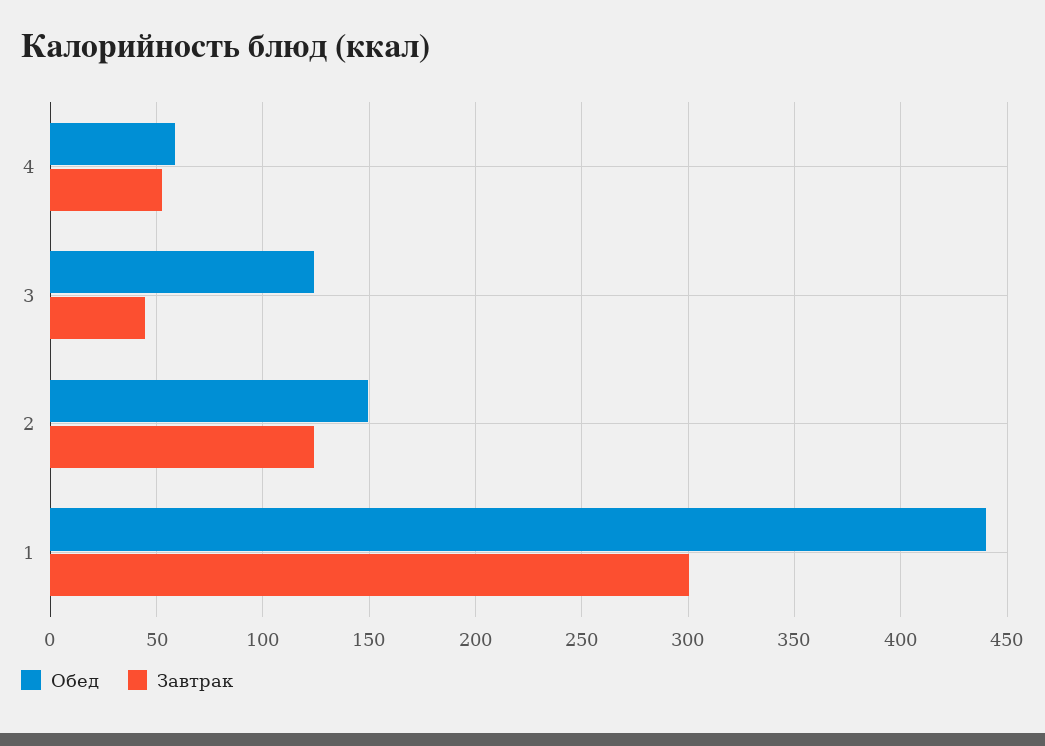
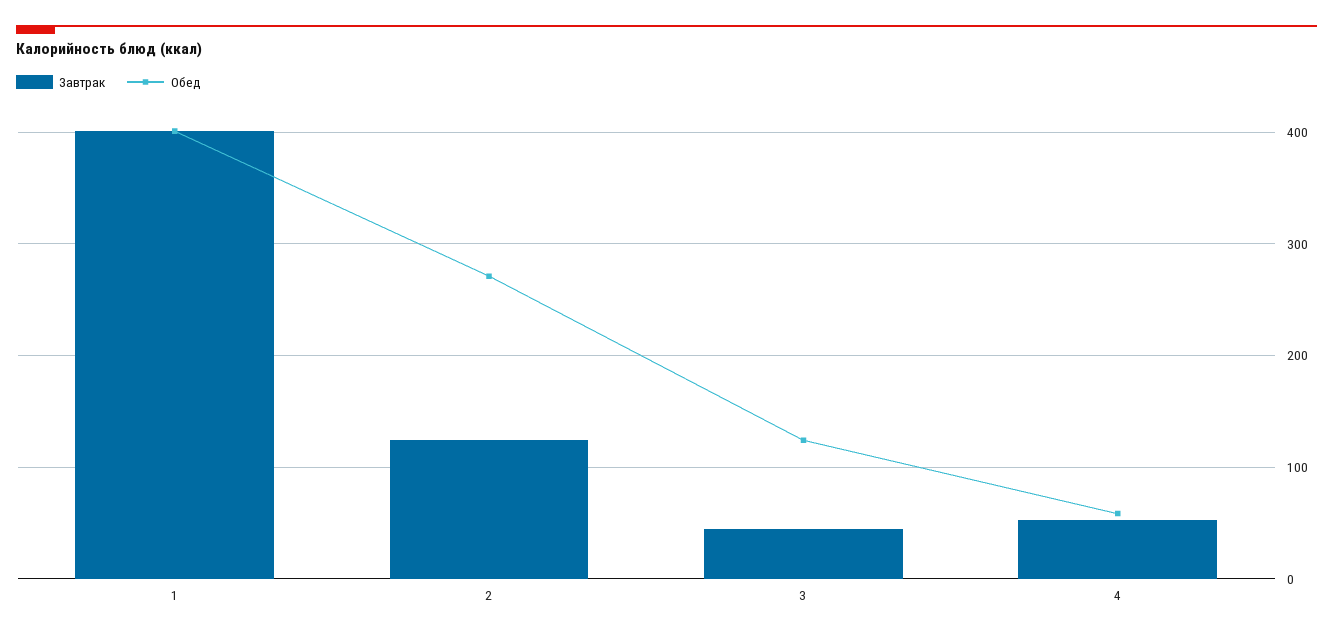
Обед, 2: 150 -> 270
Обед, 1: 440 -> 400
Завтрак, 1: 300 -> 400

